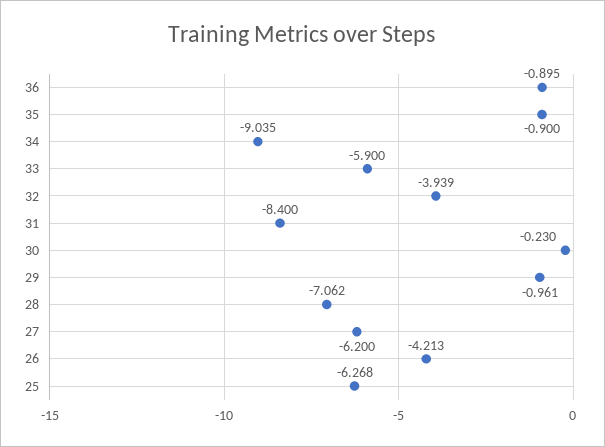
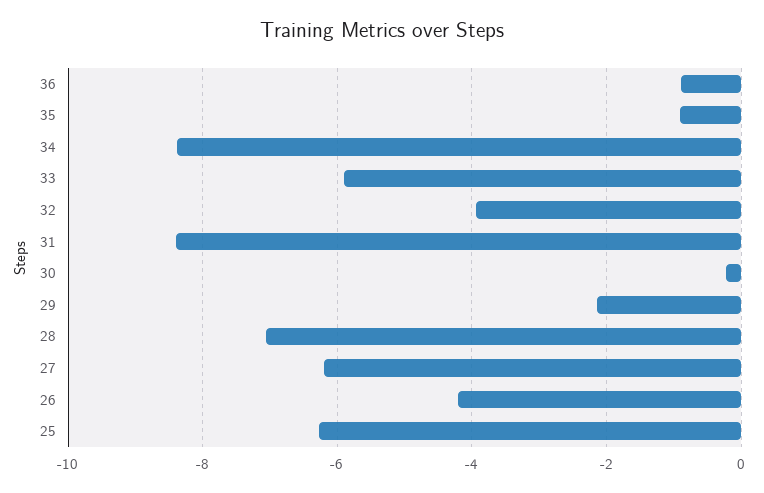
34: -9.035 -> -8.4
29: -0.961 -> -2.2

